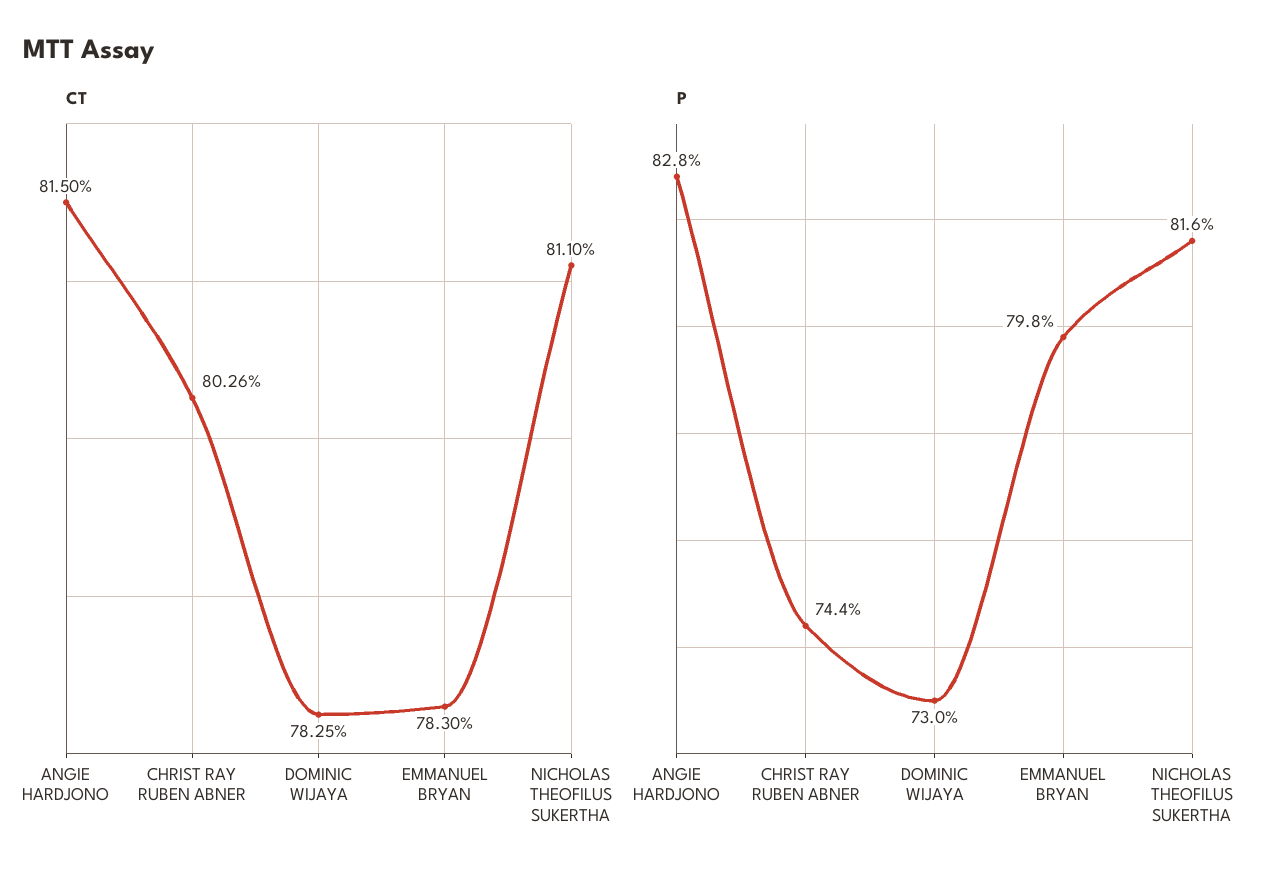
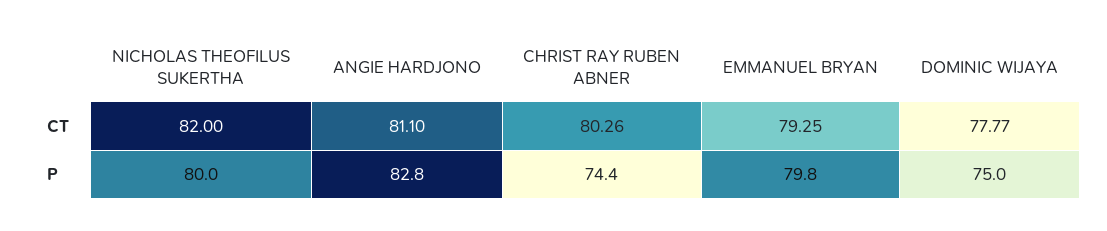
CT, ANGIE HARDJONO: 81.5 -> 81.1
CT, DOMINIC WIJAYA: 78.25 -> 77.77
CT, EMMANUEL BRYAN: 78.3 -> 79.25
CT, NICHOLAS THEOFILUS SUKERTHA: 81.1 -> 82
P, DOMINIC WIJAYA: 73 -> 75
P, NICHOLAS THEOFILUS SUKERTHA: 81.6 -> 80

